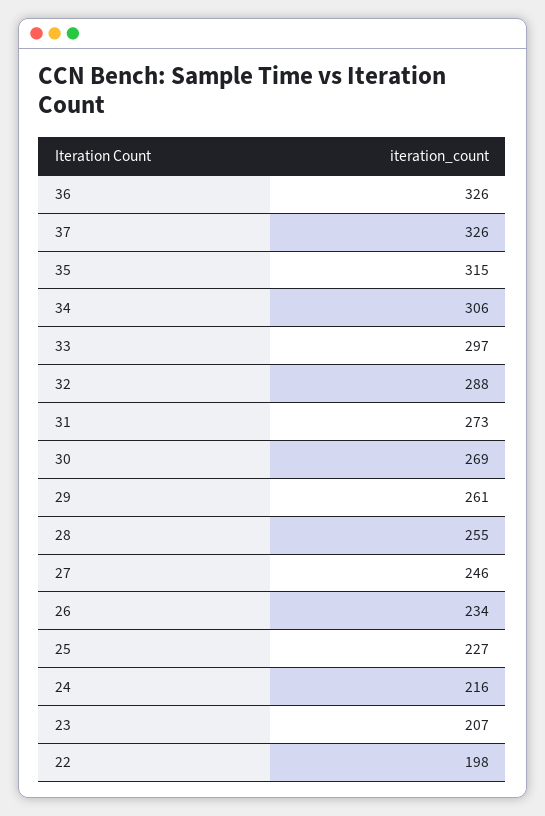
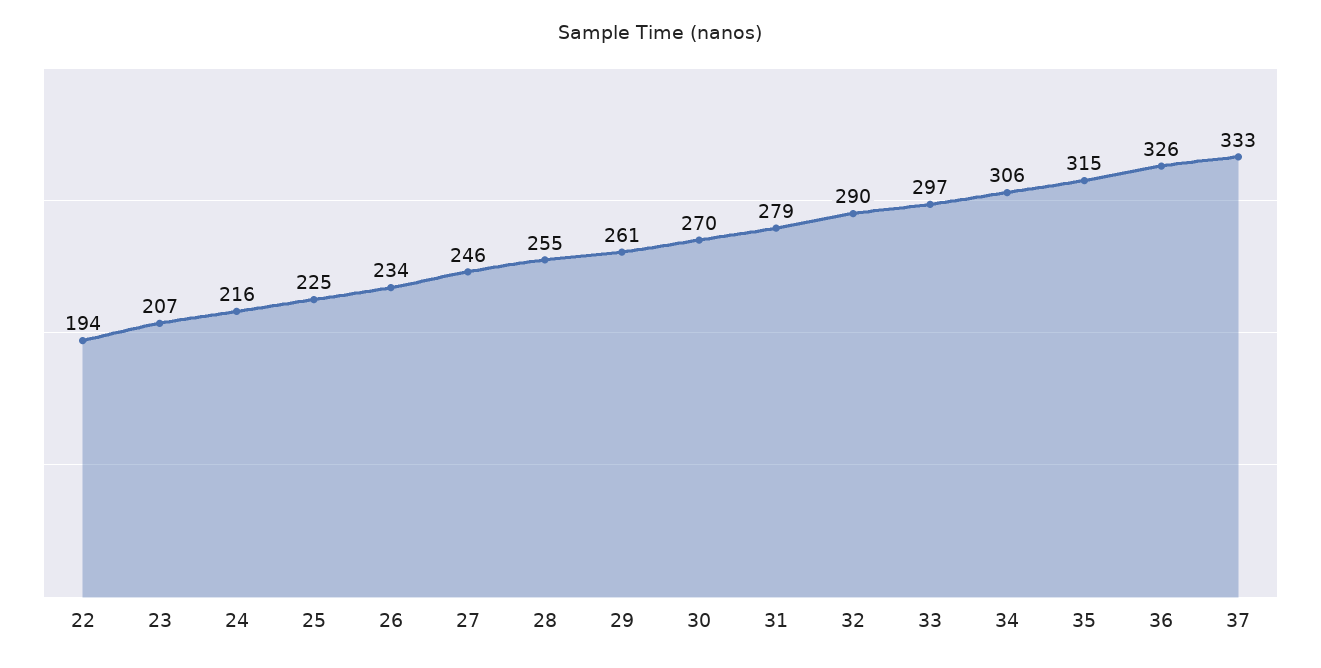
37: 326 -> 333
32: 288 -> 290
31: 273 -> 279
30: 269 -> 270
25: 227 -> 225
22: 198 -> 194

